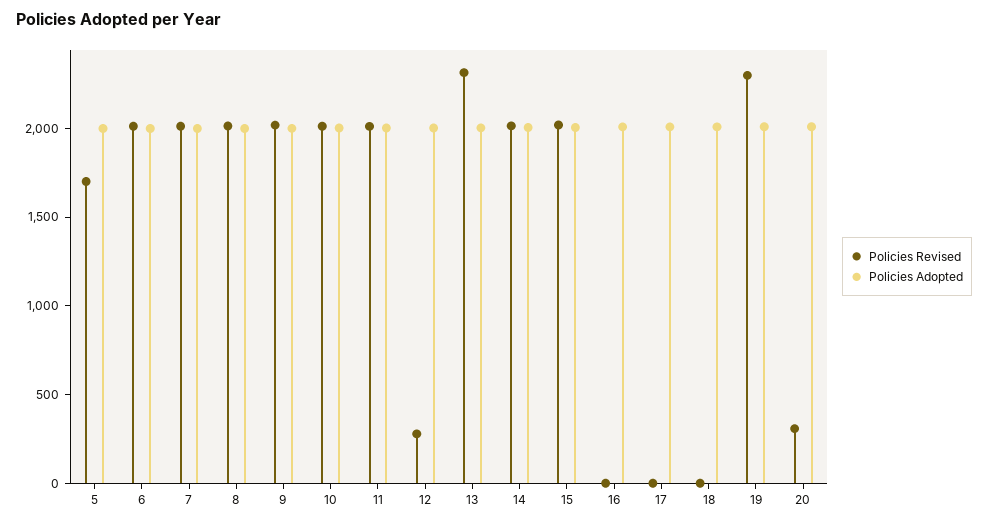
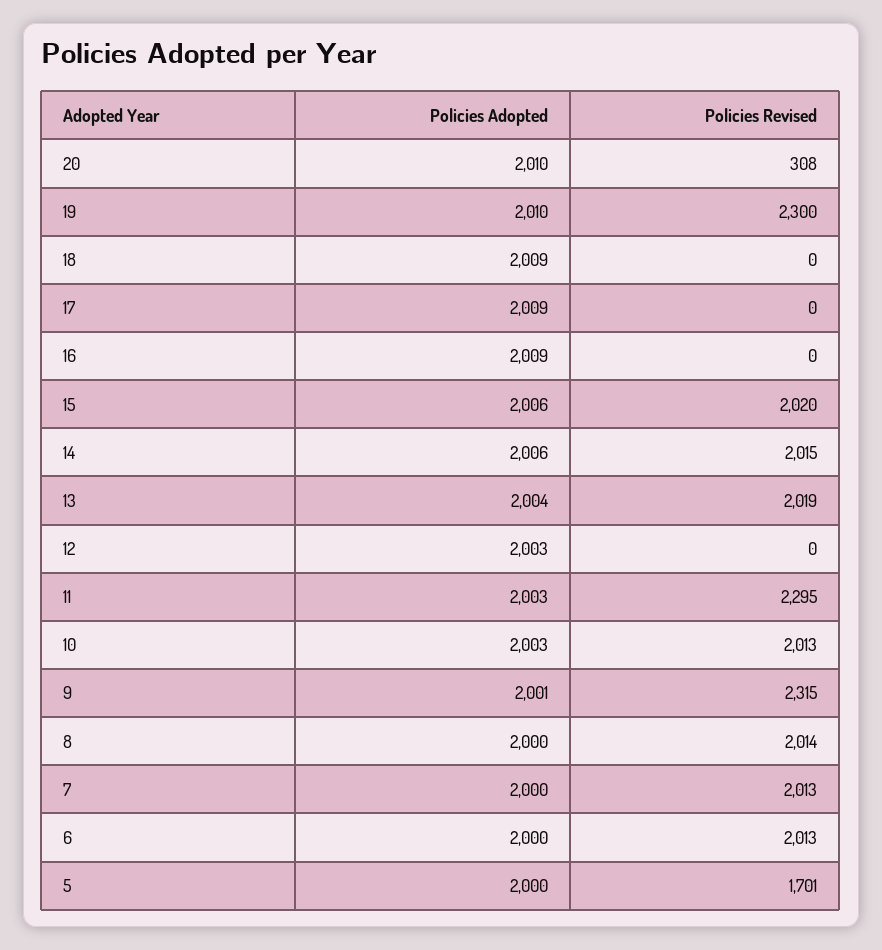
Policies Revised, 9: 2000 -> 2315
Policies Revised, 11: 2000 -> 2295
Policies Revised, 12: 300 -> 0
Policies Revised, 13: 2300 -> 2019

